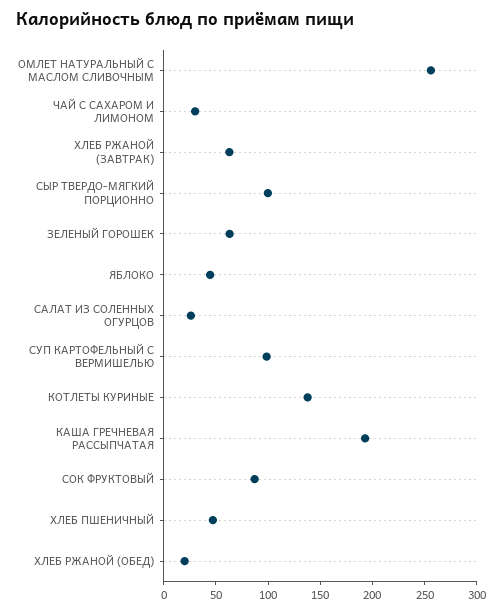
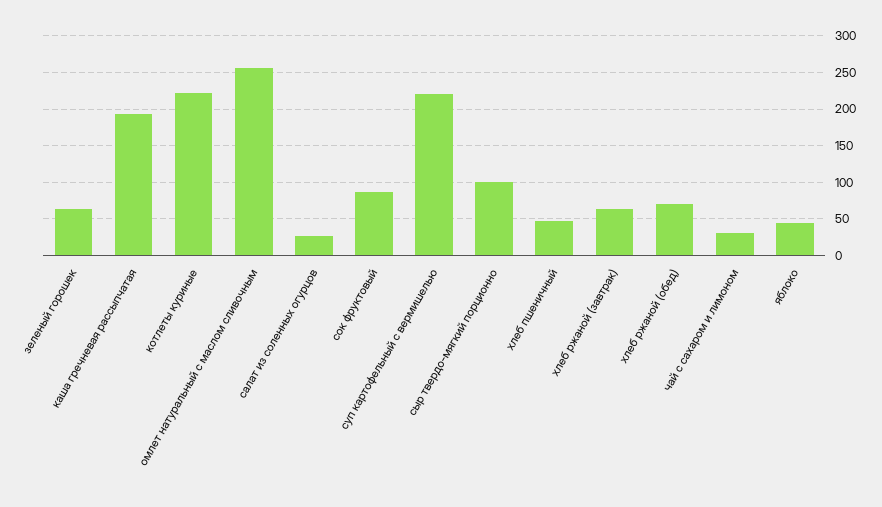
СУП КАРТОФЕЛЬНЫЙ С ВЕРМИШЕЛЬЮ: 100 -> 220
КОТЛЕТЫ КУРИНЫЕ: 140 -> 220
ХЛЕБ РЖАНОЙ (ОБЕД): 20 -> 70

